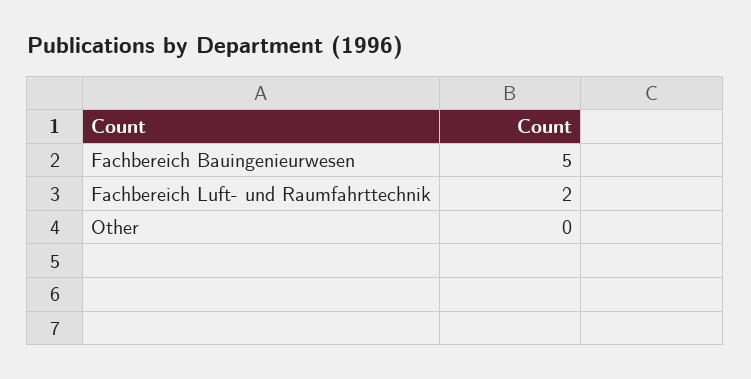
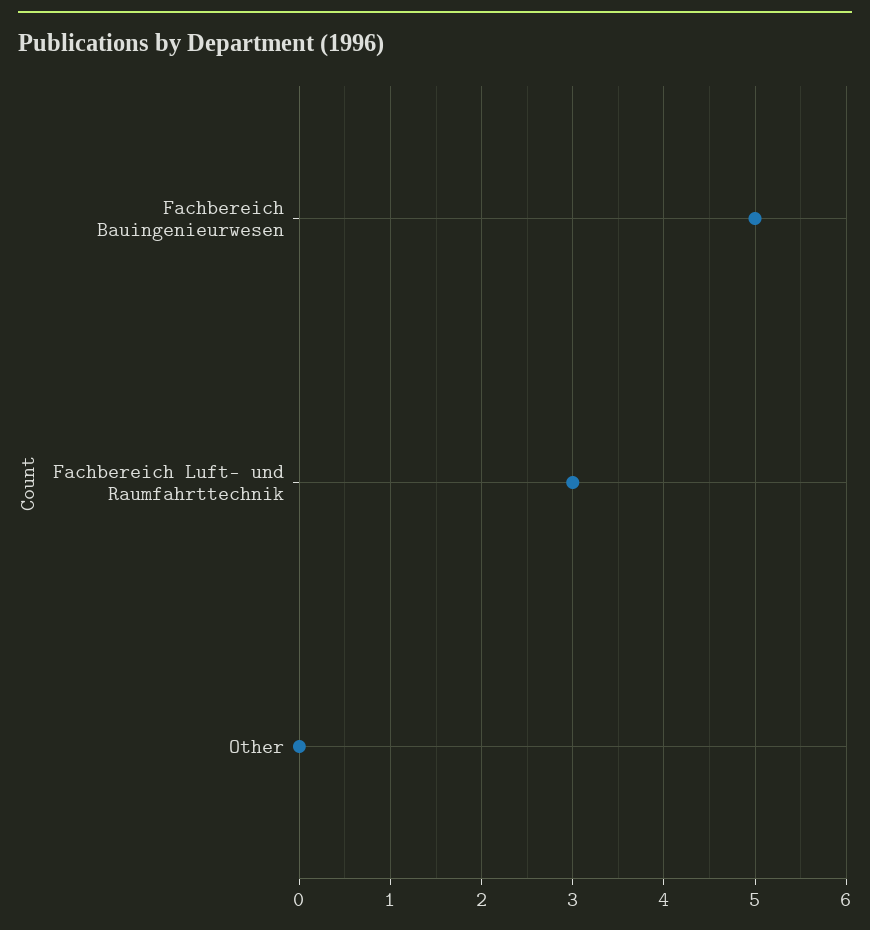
Fachbereich Luft- und Raumfahrttechnik: 2 -> 3

